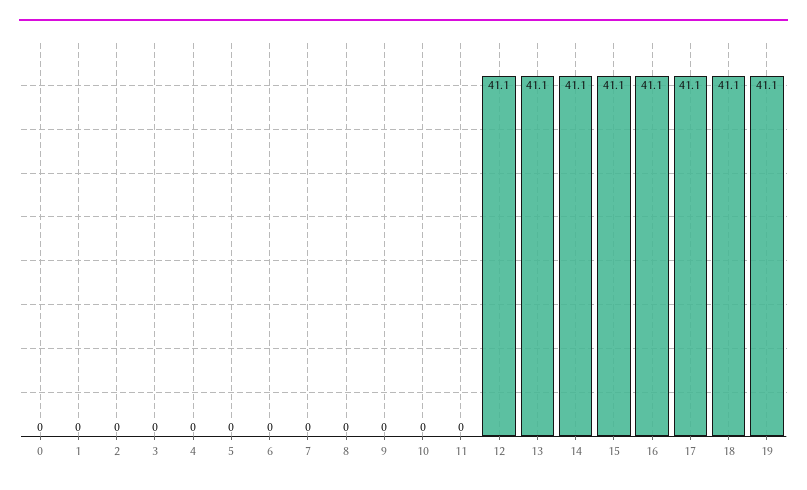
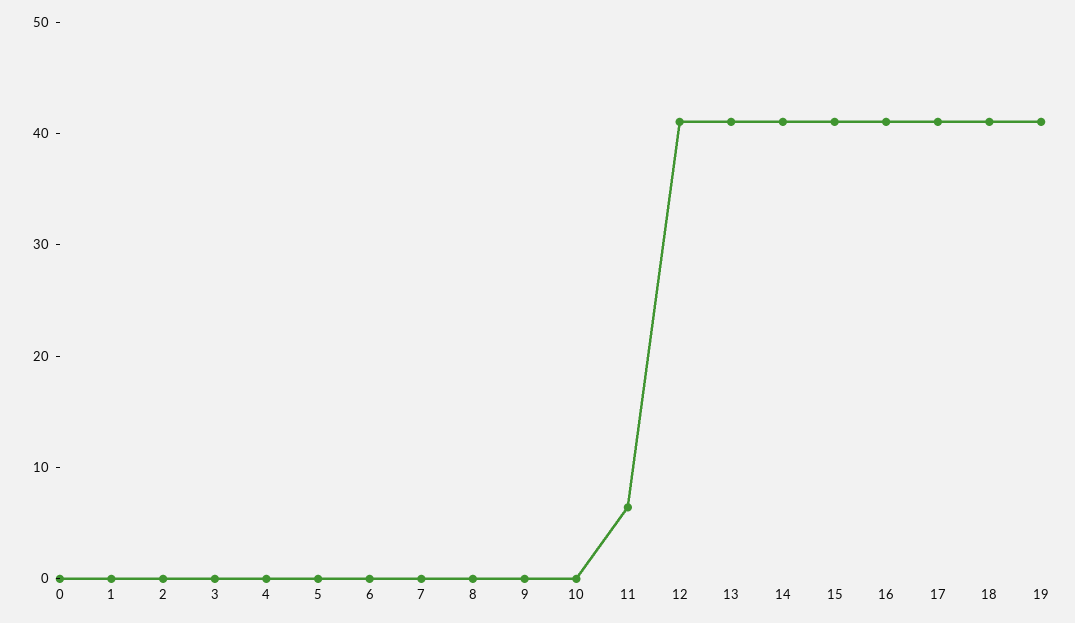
11: 0 -> 6

